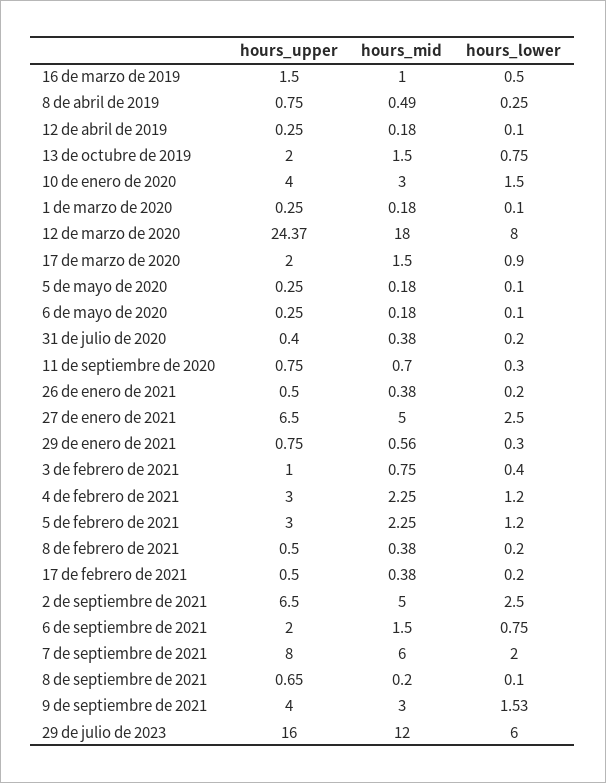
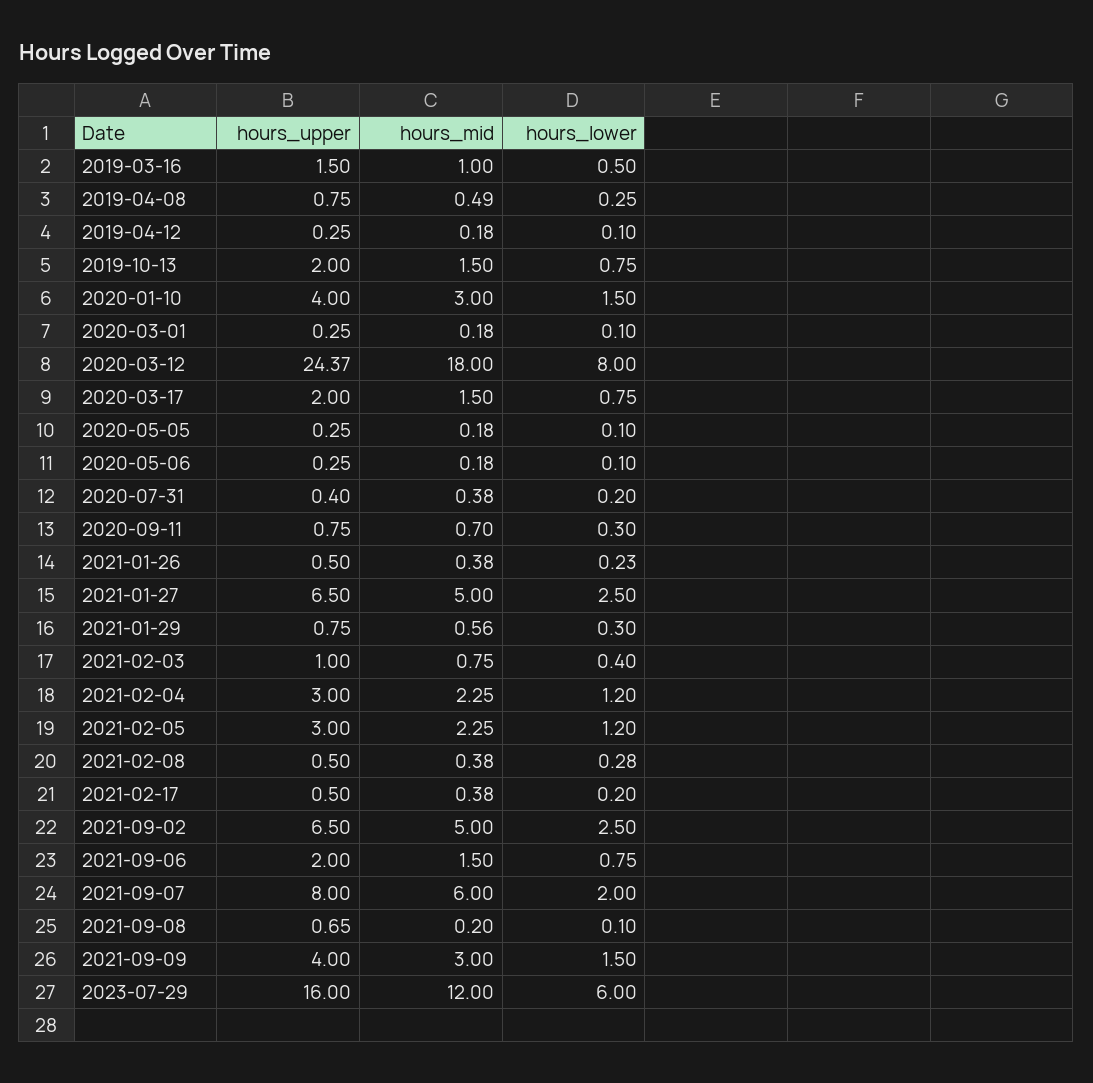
hours_lower, 17 de marzo de 2020: 0.9 -> 0.75
hours_lower, 26 de enero de 2021: 0.2 -> 0.23
hours_lower, 8 de febrero de 2021: 0.2 -> 0.28
hours_lower, 9 de septiembre de 2021: 1.53 -> 1.5

